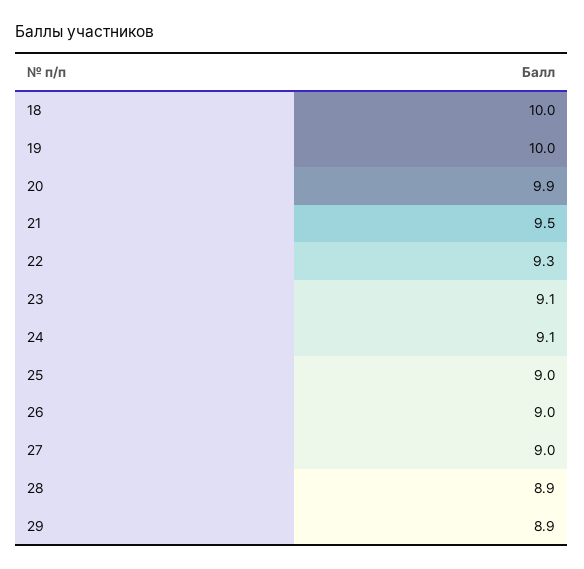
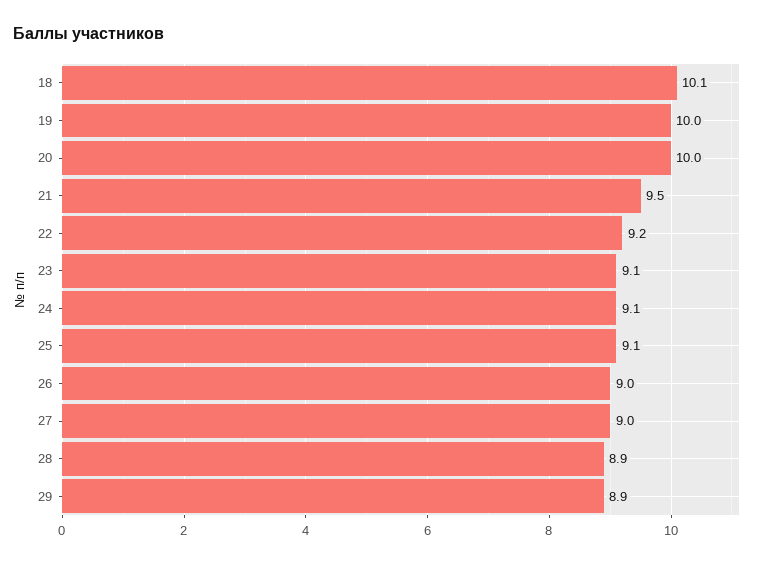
18: 10 -> 10.1
20: 9.9 -> 10
22: 9.3 -> 9.2
25: 9 -> 9.1

